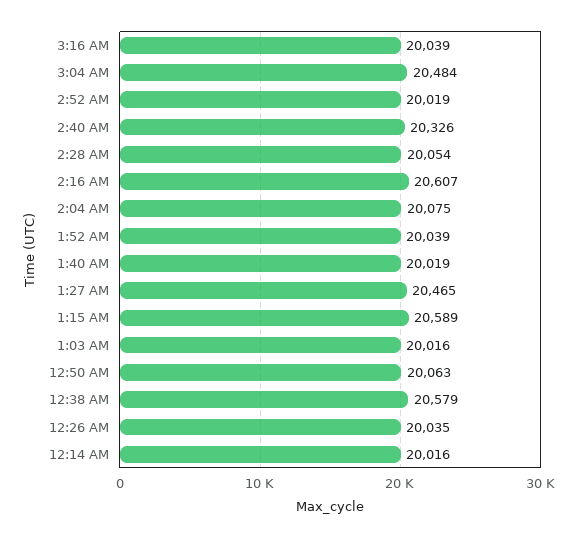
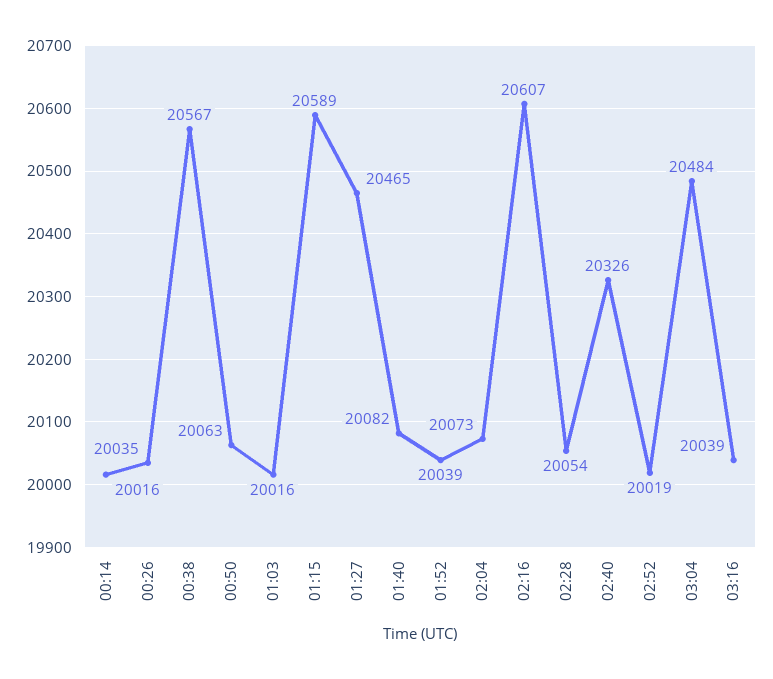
2:04 AM: 20075 -> 20073
1:40 AM: 20019 -> 20082
12:38 AM: 20579 -> 20567

